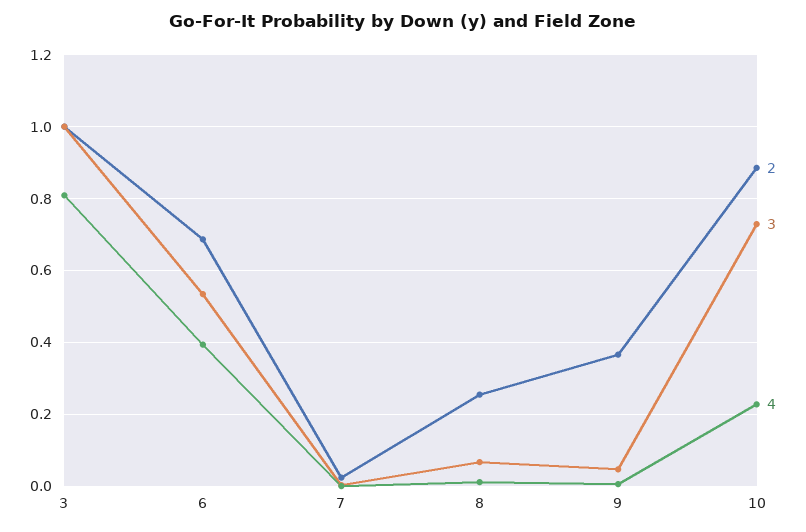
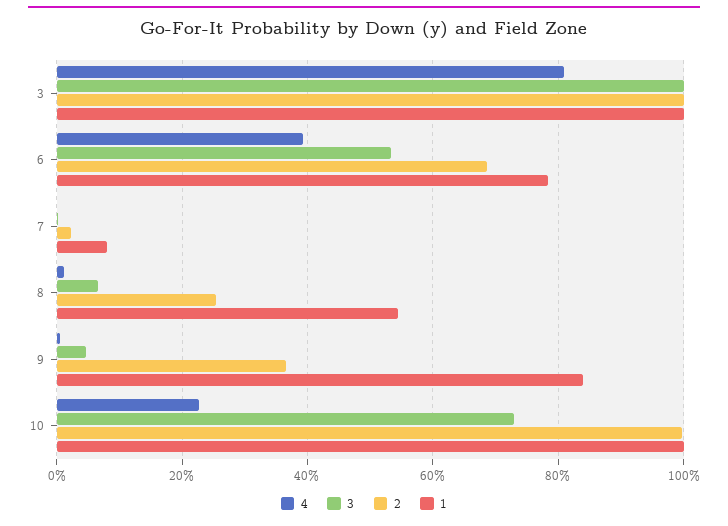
2, 10: 0.88 -> 1
1, 3: none -> 1
1, 6: none -> 0.78
1, 7: none -> 0.08
1, 8: none -> 0.54
1, 9: none -> 0.84
1, 10: none -> 1

